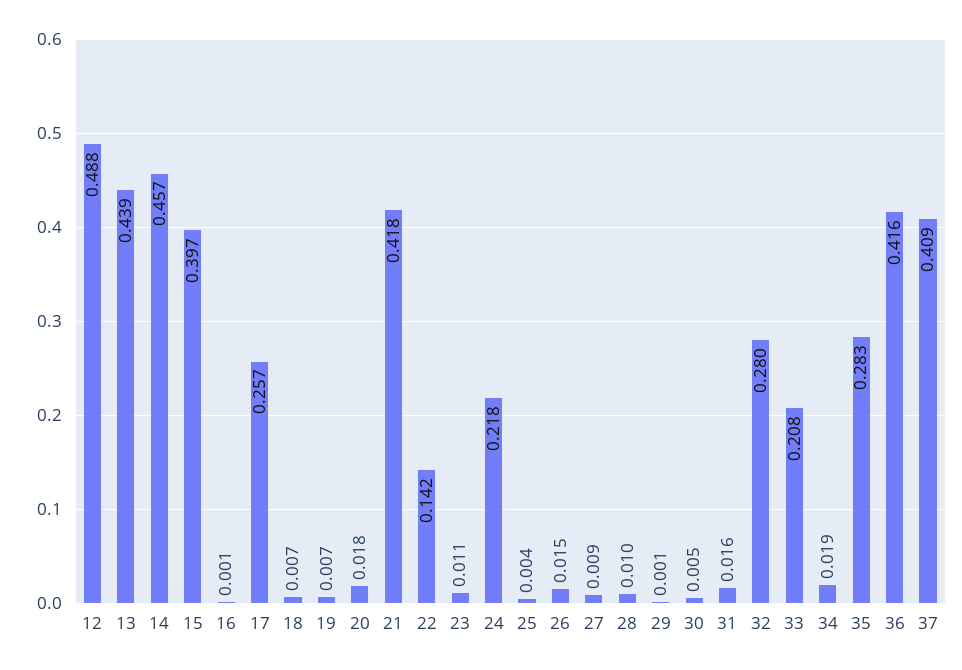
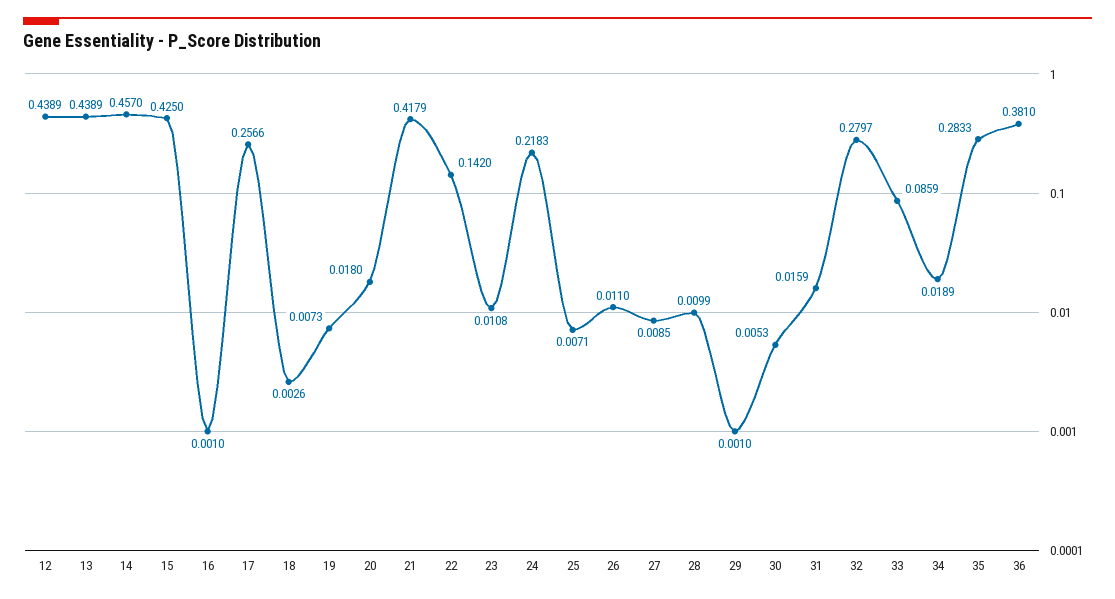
12: 0.488 -> 0.4389
15: 0.397 -> 0.425
18: 0.007 -> 0.0026
25: 0.004 -> 0.0071
26: 0.015 -> 0.011
33: 0.208 -> 0.0859
36: 0.416 -> 0.381
37: 0.409 -> none

